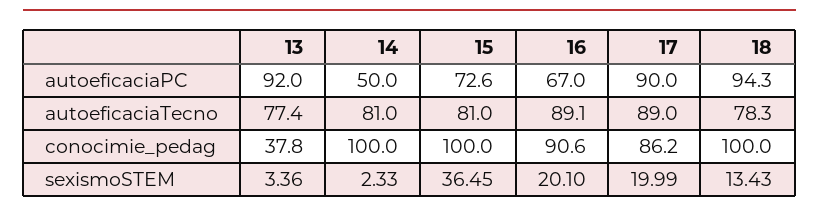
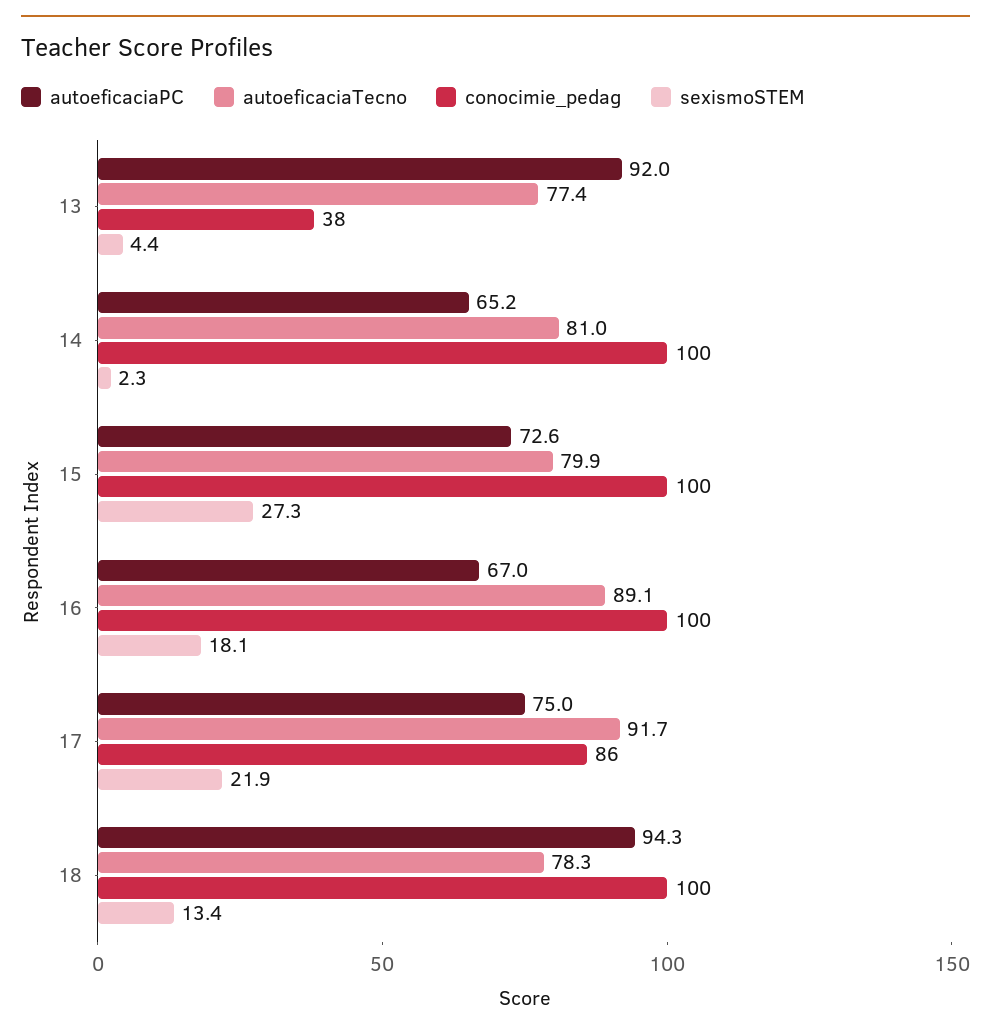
autoeficaciaPC, 14: 50 -> 65.2
autoeficaciaPC, 17: 90 -> 75
autoeficaciaTecno, 15: 81 -> 79.9
autoeficaciaTecno, 17: 89 -> 91.7
conocimie_pedag, 16: 90.6 -> 100
sexismoSTEM, 13: 3.36 -> 4.4
sexismoSTEM, 15: 36.45 -> 27.3
sexismoSTEM, 16: 20.1 -> 18.1
sexismoSTEM, 17: 19.99 -> 21.9

